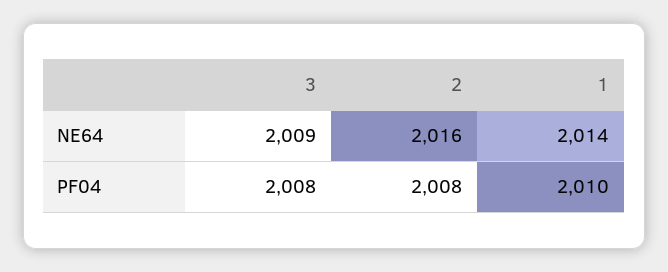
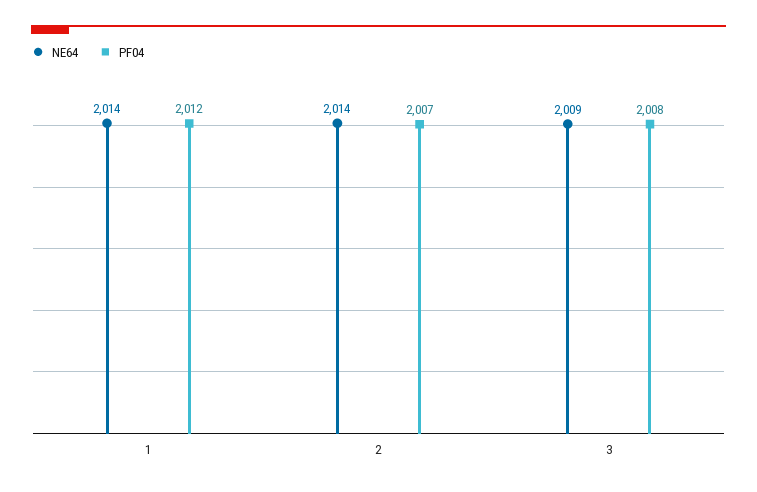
NE64, 2: 2016 -> 2014
PF04, 2: 2008 -> 2007
PF04, 1: 2010 -> 2012

